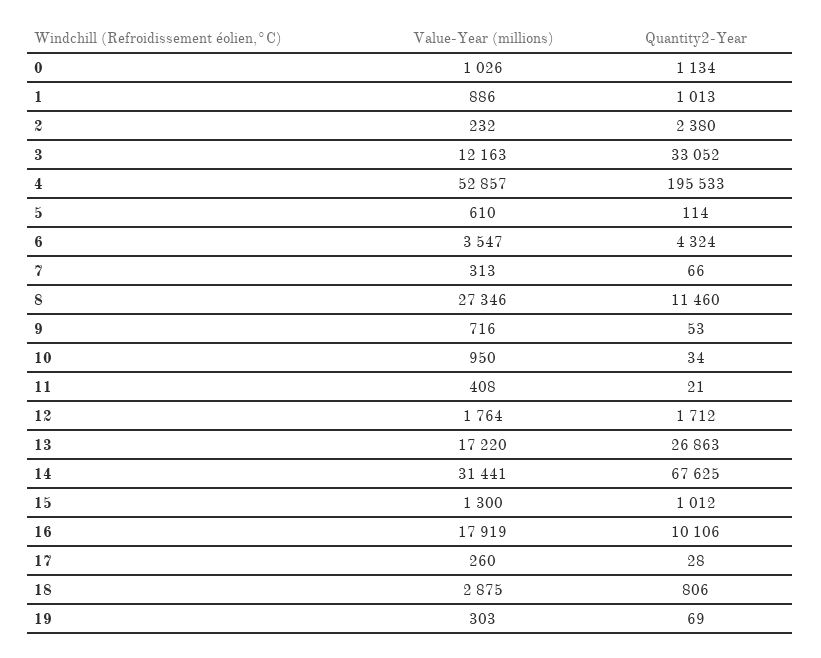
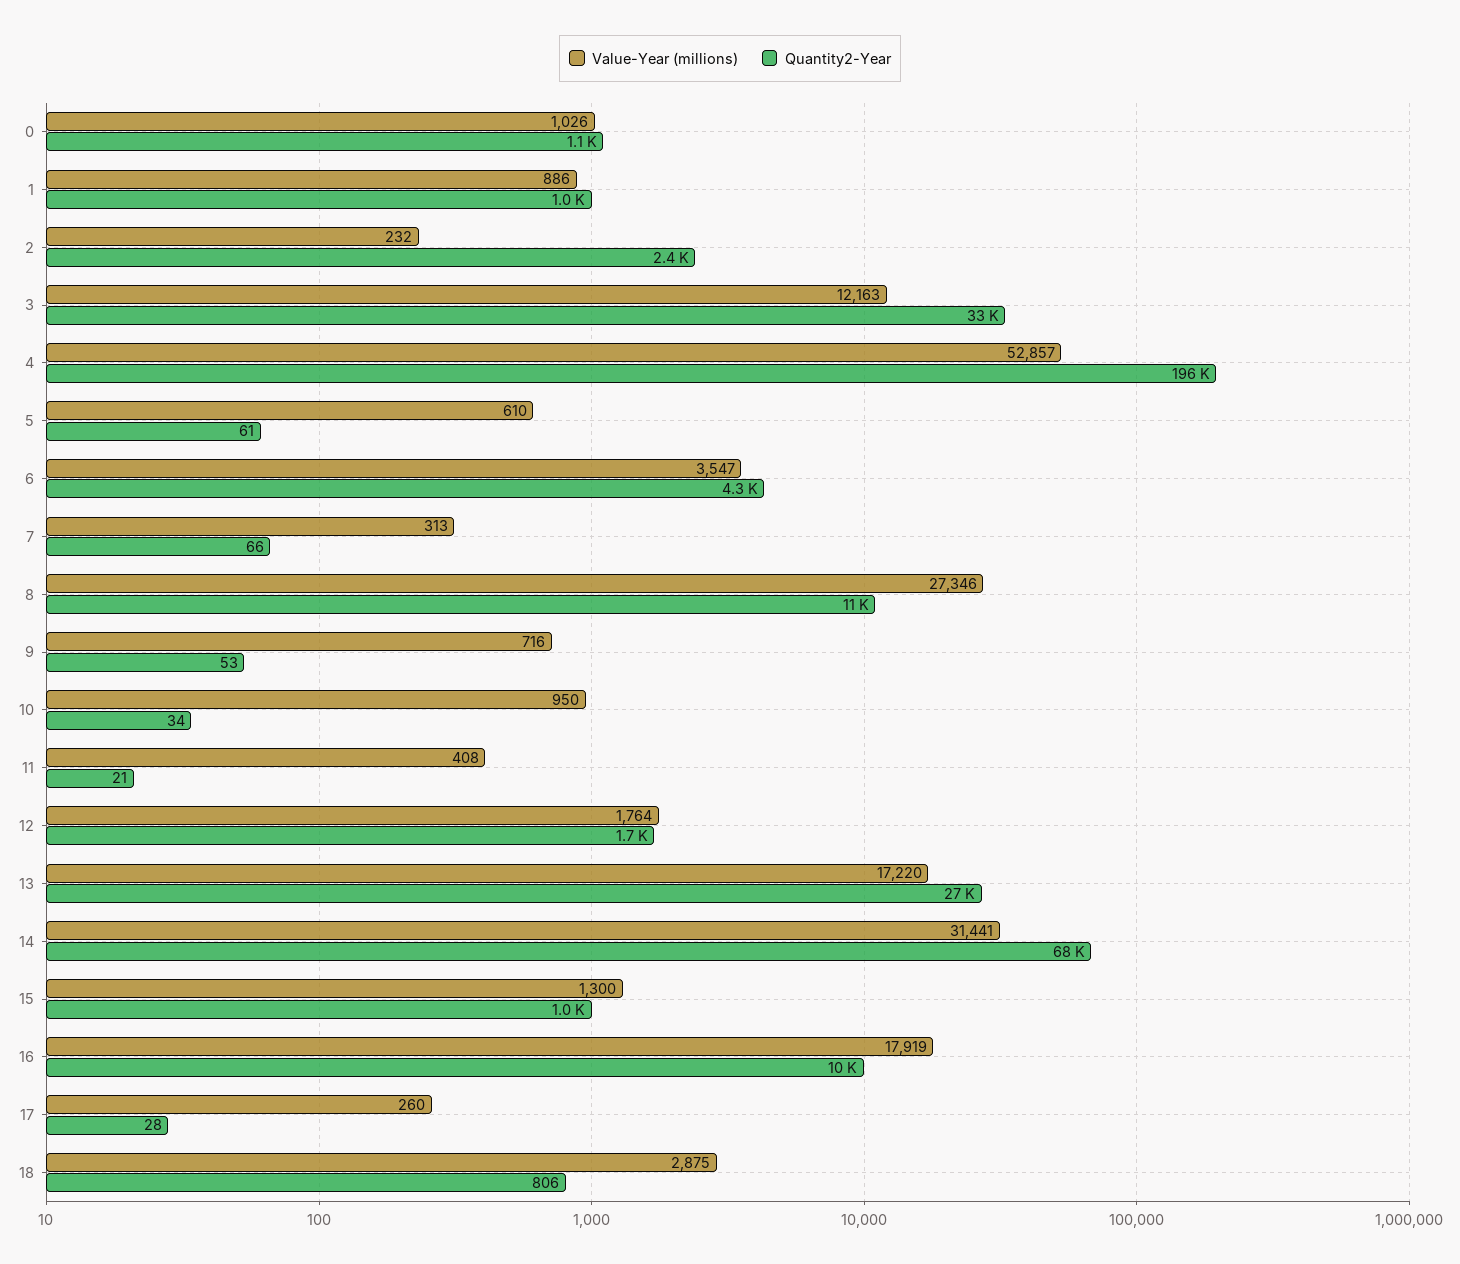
Quantity2-Year, 5: 114 -> 61
Value-Year (millions), 19: 303 -> none
Quantity2-Year, 19: 69 -> none

